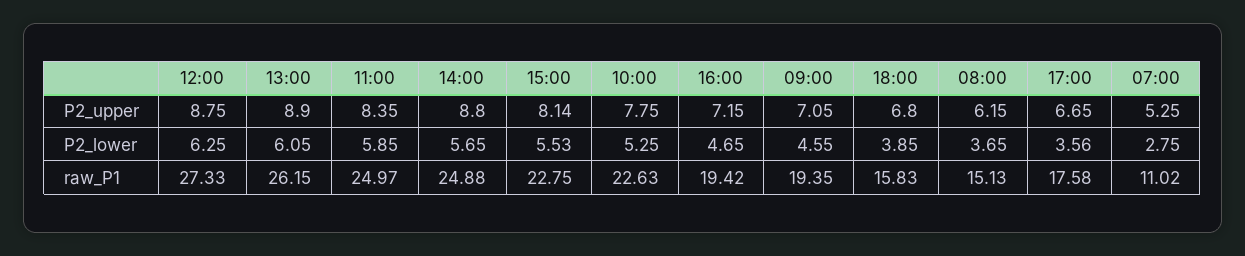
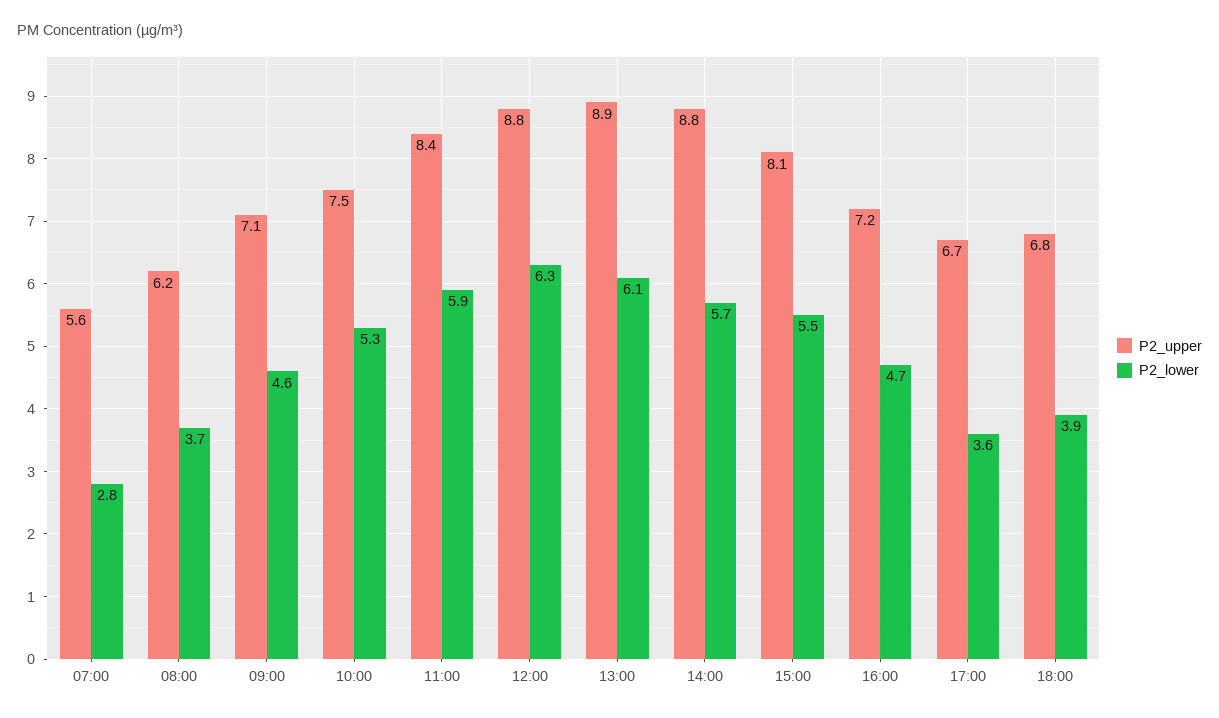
P2_upper, 10:00: 7.75 -> 7.5
P2_upper, 07:00: 5.25 -> 5.6
raw_P1, 12:00: 27.33 -> none
raw_P1, 13:00: 26.15 -> none
raw_P1, 11:00: 24.97 -> none
raw_P1, 14:00: 24.88 -> none
raw_P1, 15:00: 22.75 -> none
raw_P1, 10:00: 22.63 -> none
raw_P1, 16:00: 19.42 -> none
raw_P1, 09:00: 19.35 -> none
raw_P1, 18:00: 15.83 -> none
raw_P1, 08:00: 15.13 -> none
raw_P1, 17:00: 17.58 -> none
raw_P1, 07:00: 11.02 -> none

